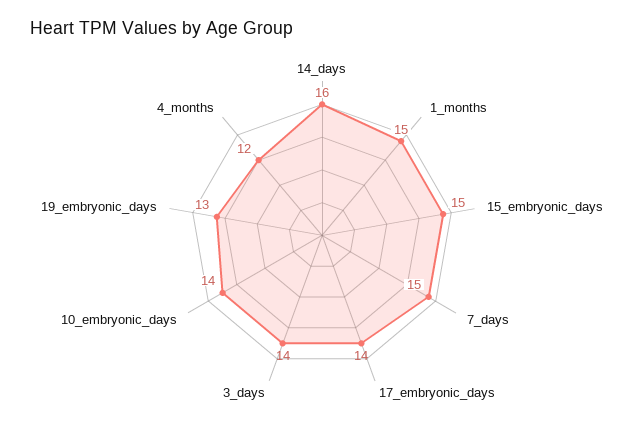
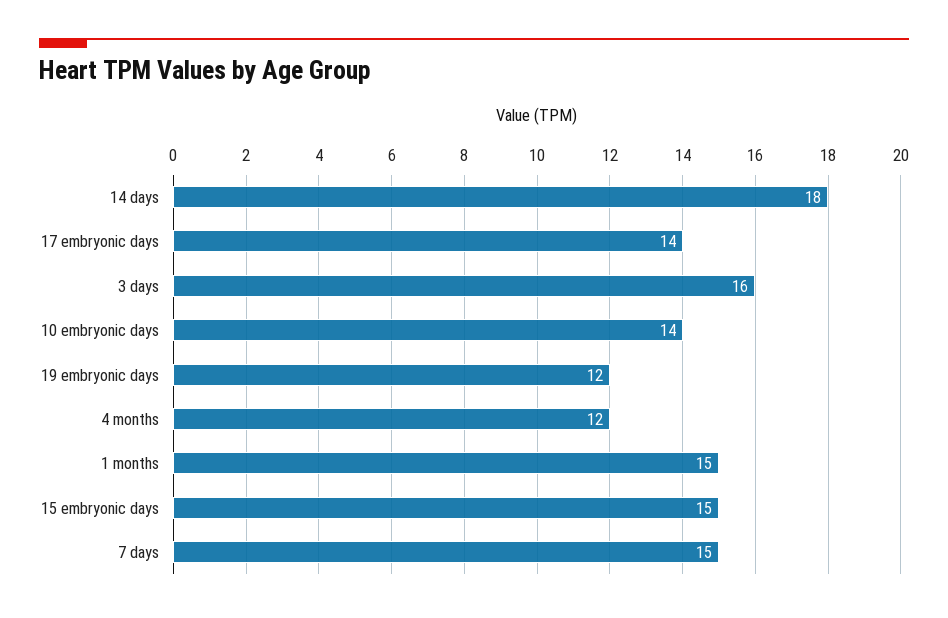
14_days: 16 -> 18
3_days: 14 -> 16
19_embryonic_days: 13 -> 12

